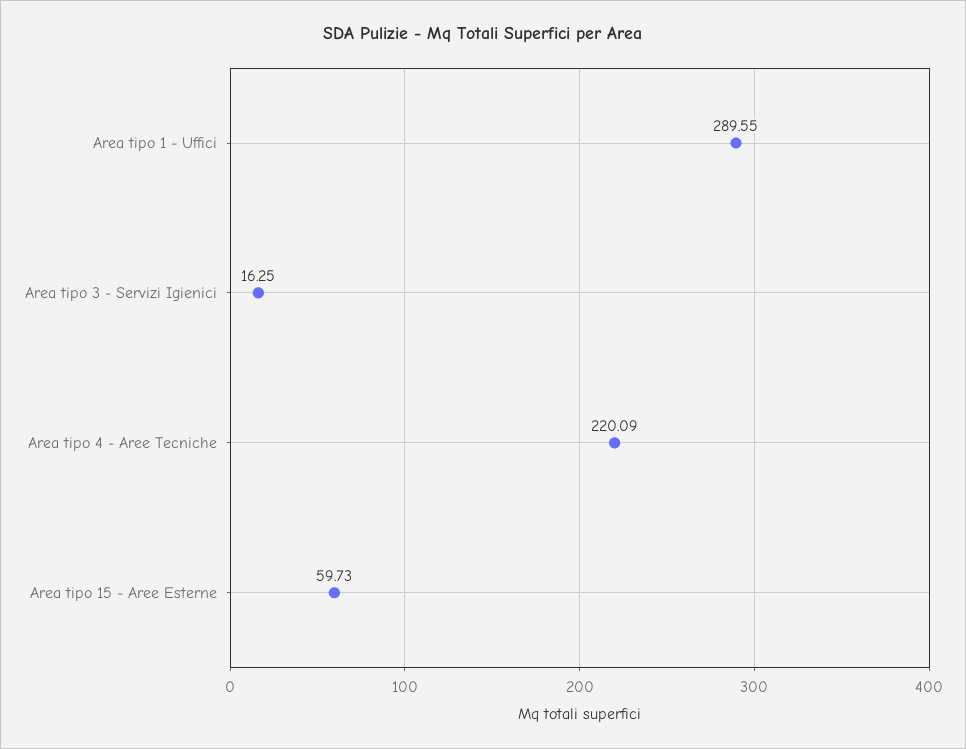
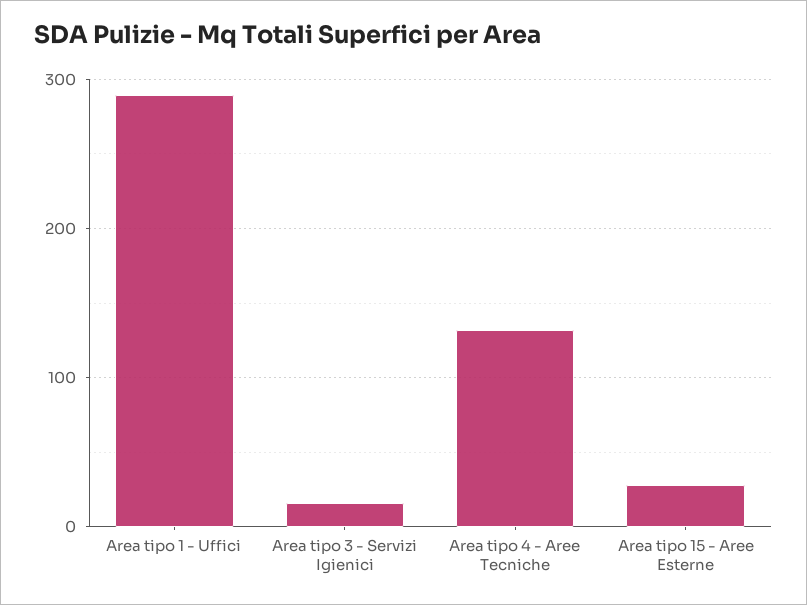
Area tipo 4 - Aree Tecniche: 220.09 -> 130
Area tipo 15 - Aree Esterne: 59.73 -> 30

